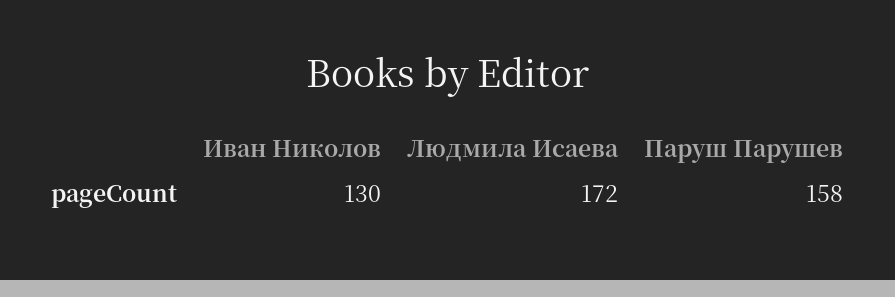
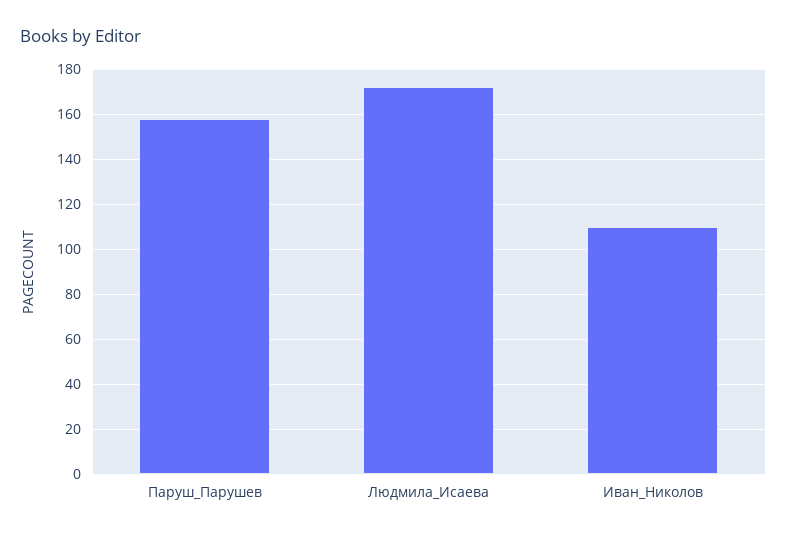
Иван Николов: 130 -> 110

